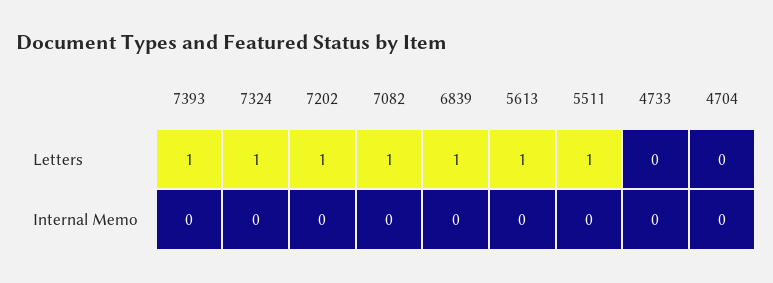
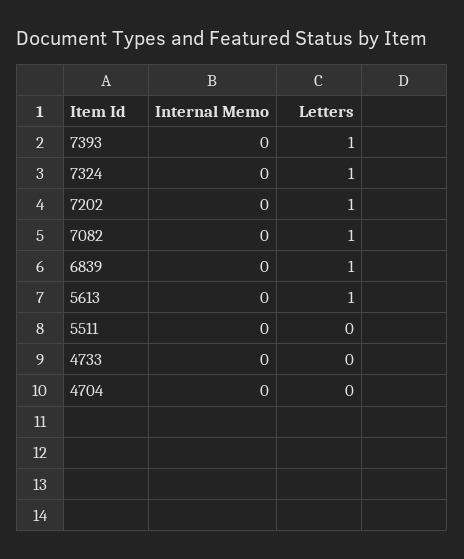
5511, Letters: 1 -> 0

